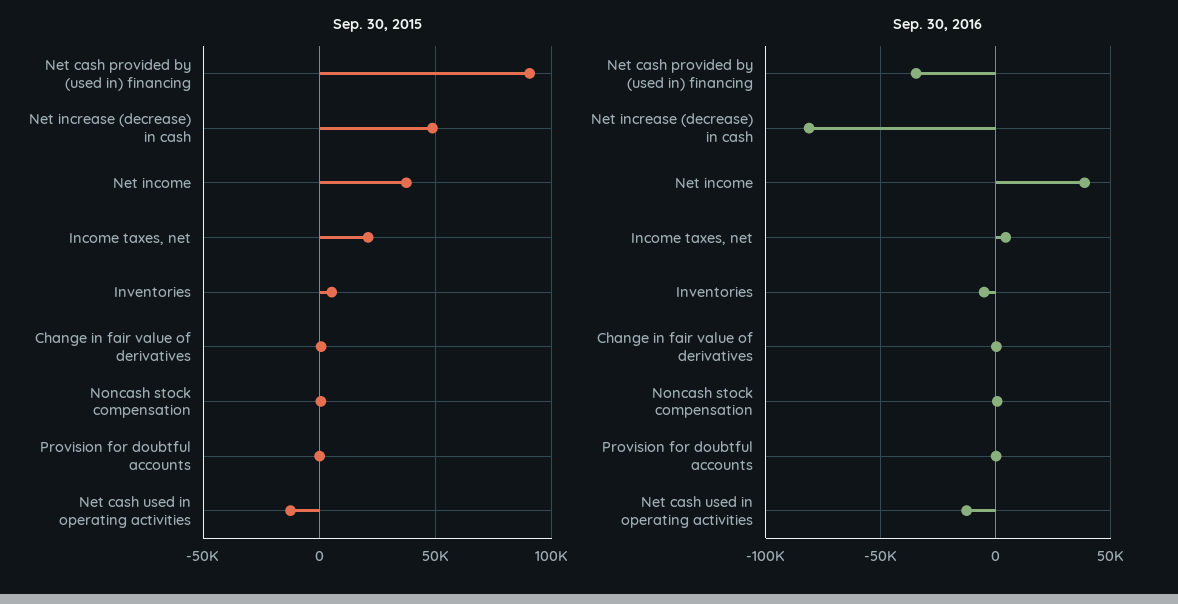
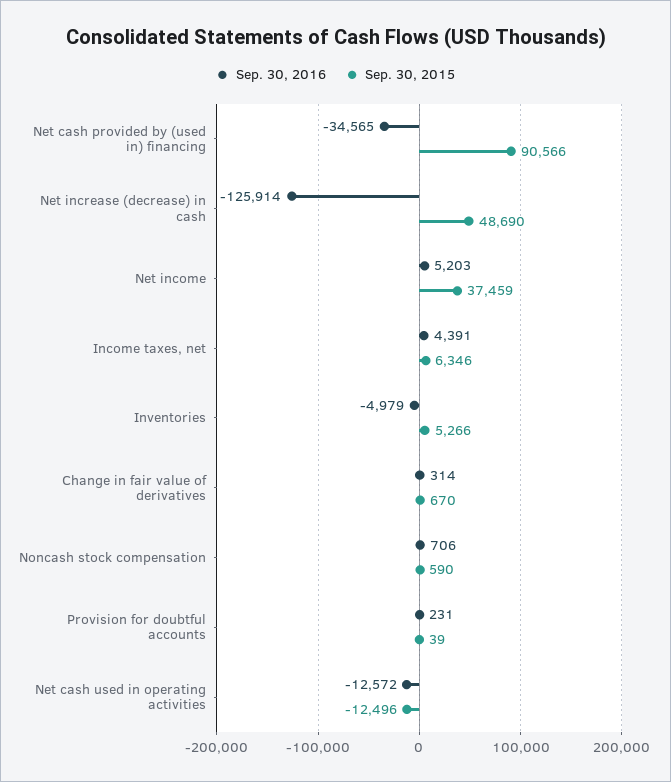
Sep. 30, 2015, Income taxes, net: 20000 -> 6346
Sep. 30, 2016, Net increase (decrease) in cash: -80000 -> -125914
Sep. 30, 2016, Net income: 40000 -> 5203

